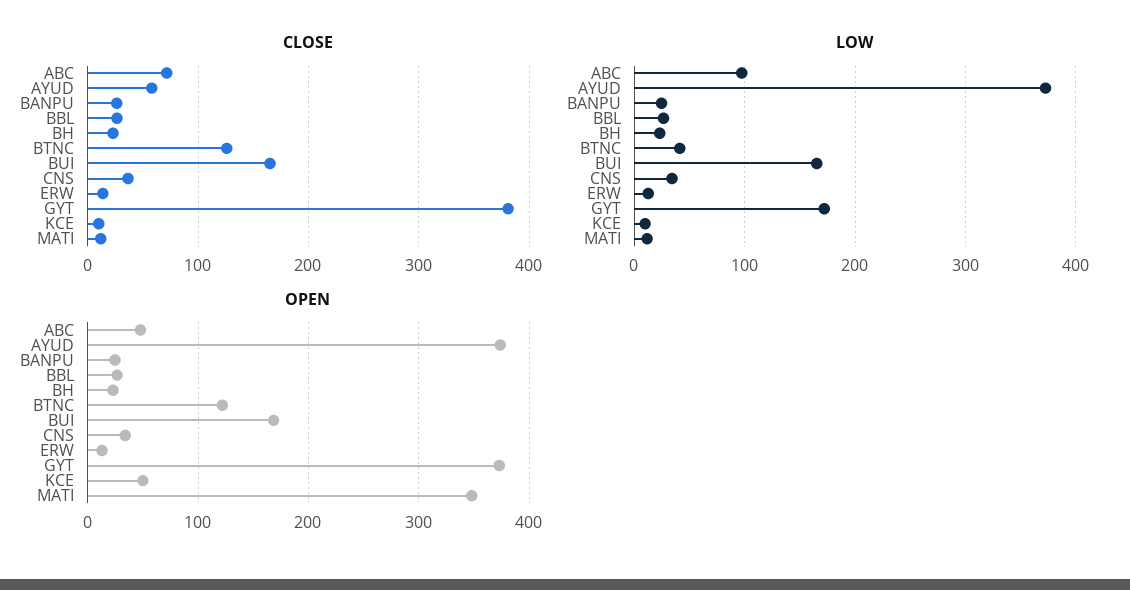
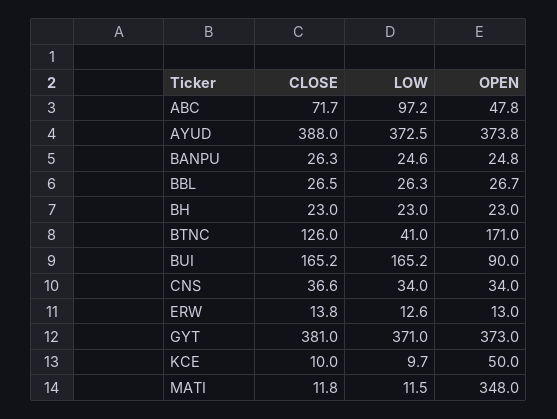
CLOSE, AYUD: 60 -> 388
LOW, GYT: 170 -> 371
OPEN, BTNC: 120 -> 171
OPEN, BUI: 170 -> 90

